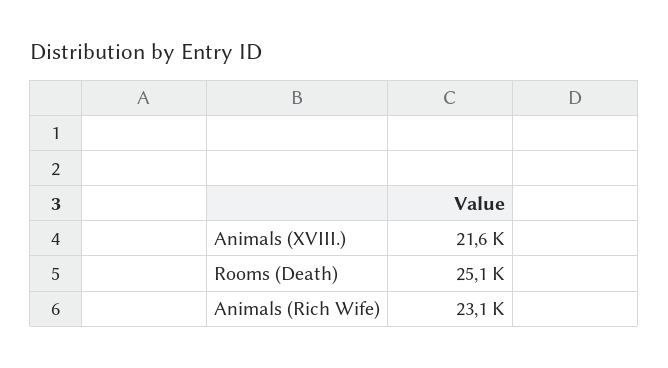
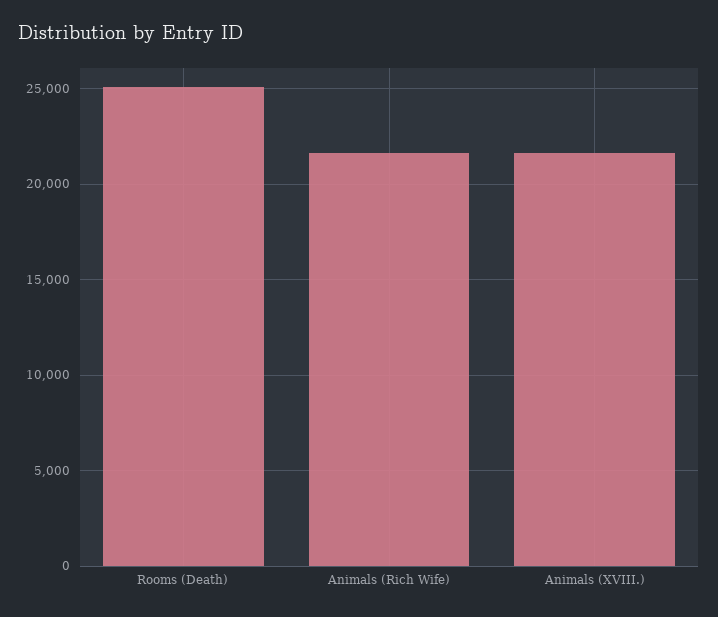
Animals (Rich Wife): 23100 -> 21500

